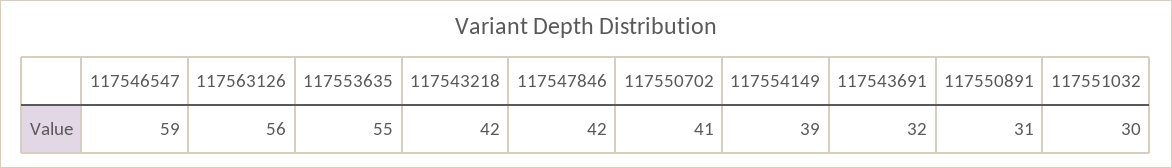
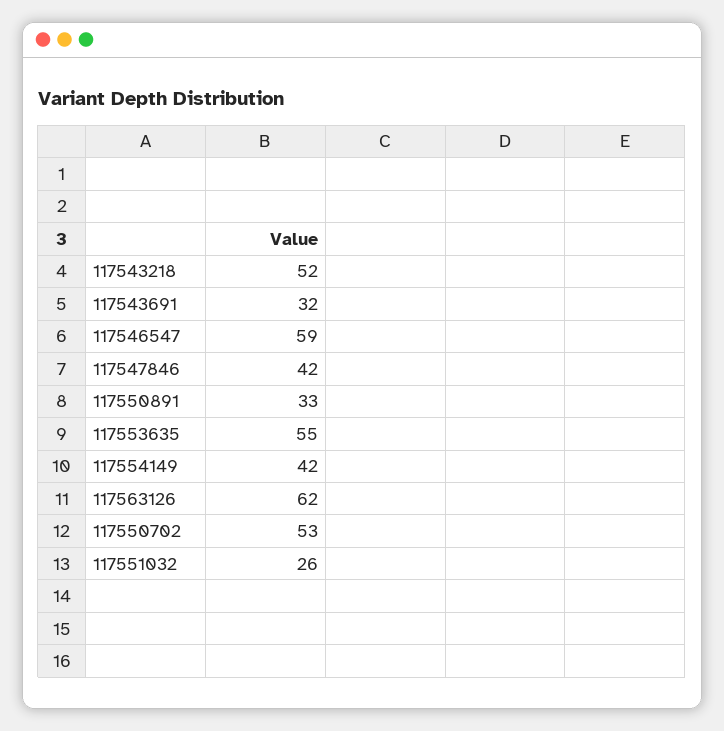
117563126: 56 -> 62
117543218: 42 -> 52
117550702: 41 -> 53
117554149: 39 -> 42
117550891: 31 -> 33
117551032: 30 -> 26

